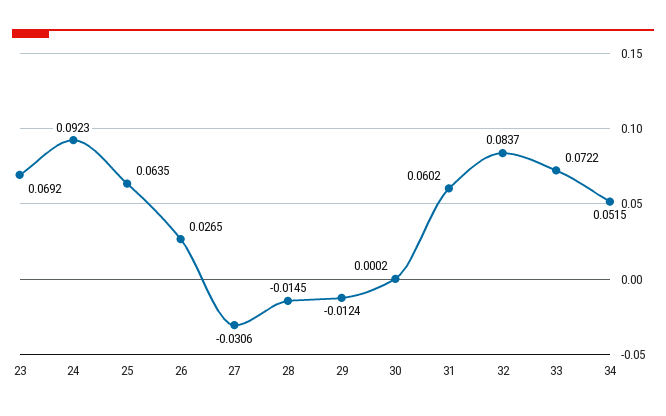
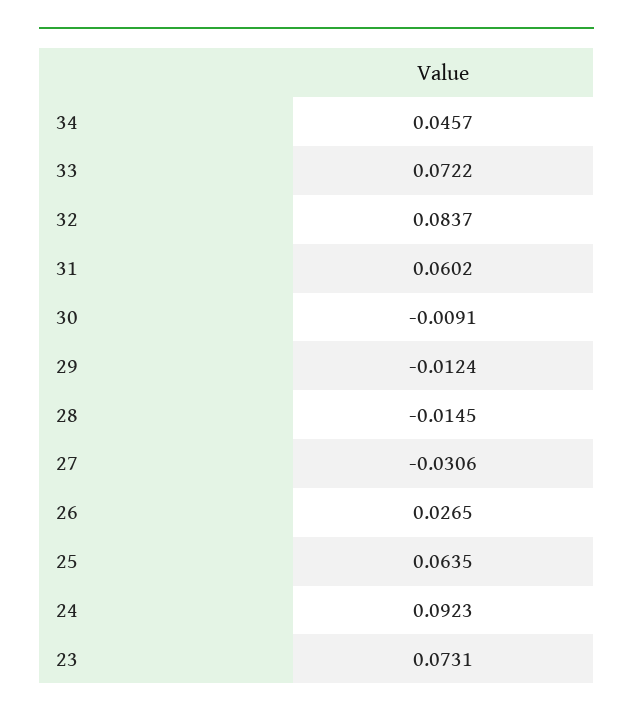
23: 0.0692 -> 0.0731
30: 0.0002 -> -0.0091
34: 0.0515 -> 0.0457

